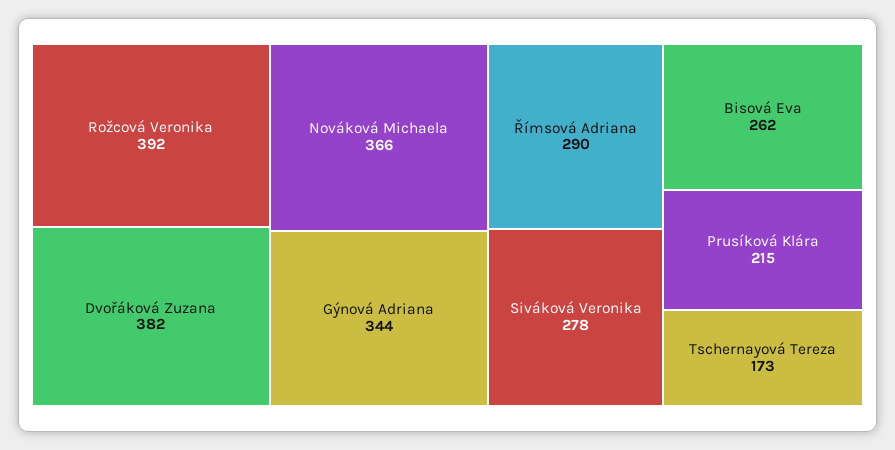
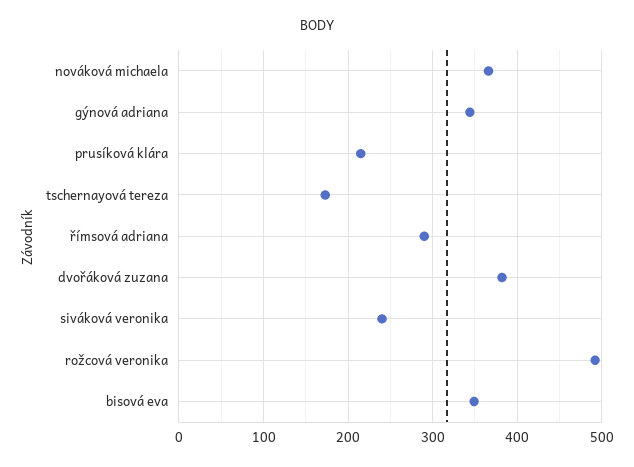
Rožcová Veronika: 392 -> 490
Siváková Veronika: 278 -> 240
Bisová Eva: 262 -> 350

